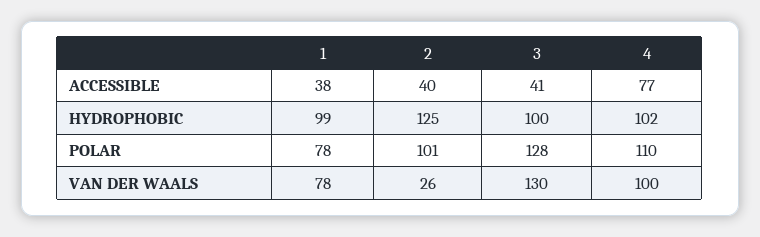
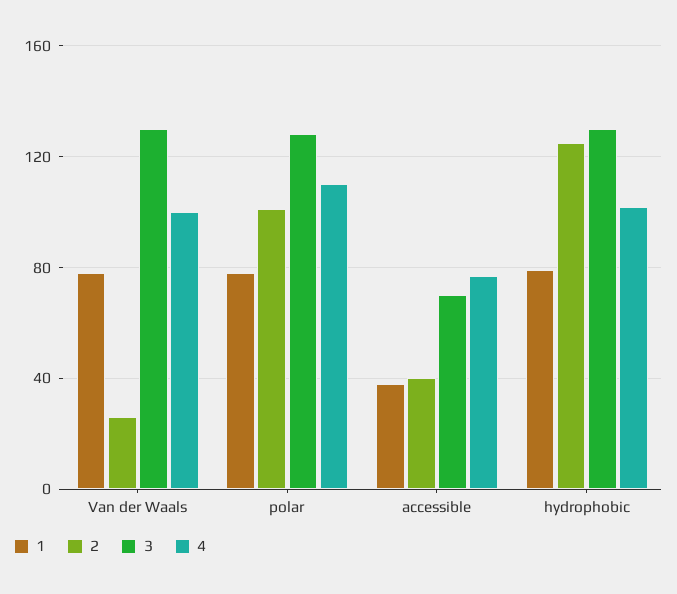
3, ACCESSIBLE: 41 -> 70
1, HYDROPHOBIC: 99 -> 80
3, HYDROPHOBIC: 100 -> 130

